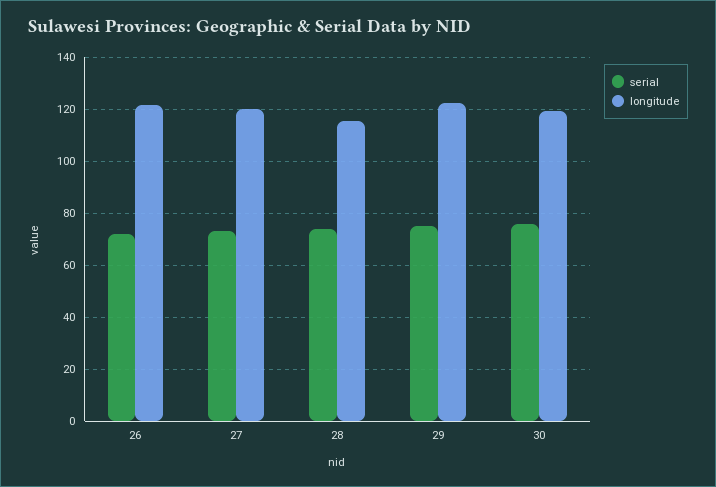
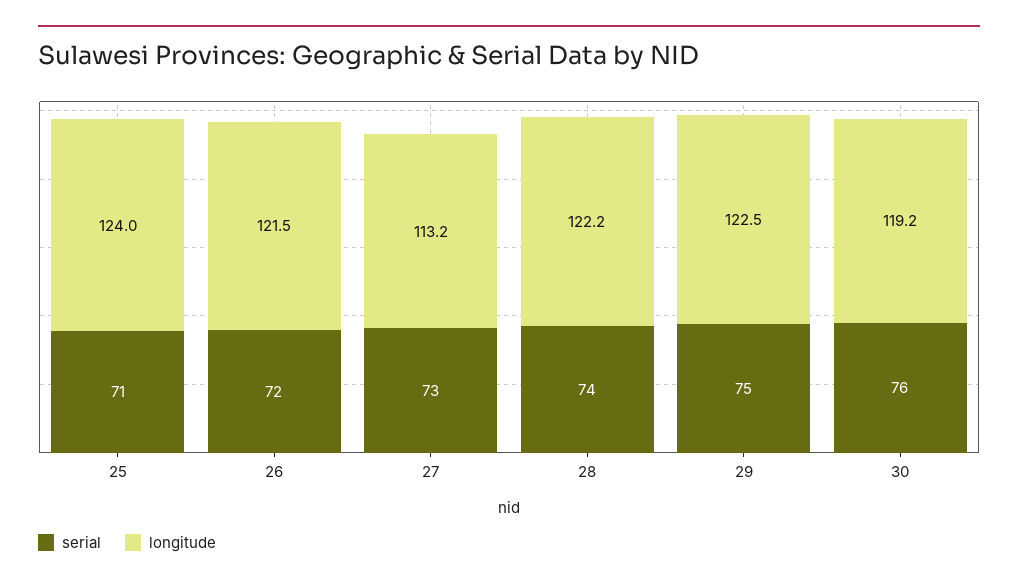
longitude, 27: 120 -> 113.2
longitude, 28: 115 -> 122.2
serial, 25: none -> 71
longitude, 25: none -> 124

